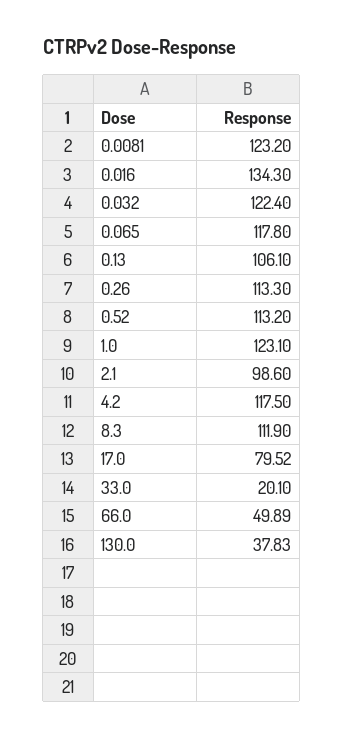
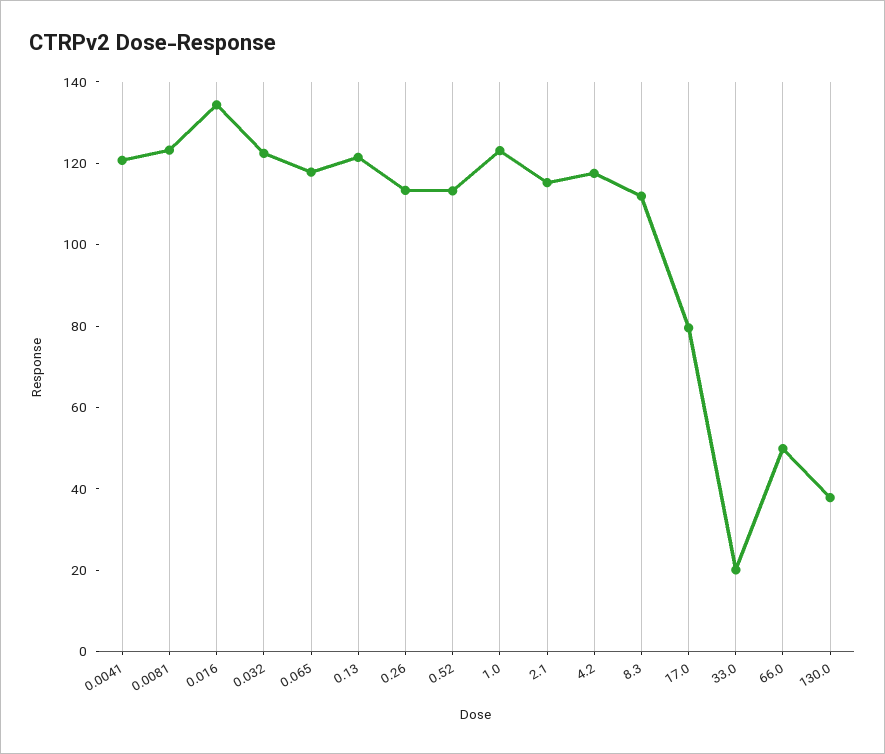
0.13: 106.1 -> 120
2.1: 98.6 -> 115
0.0041: none -> 120

